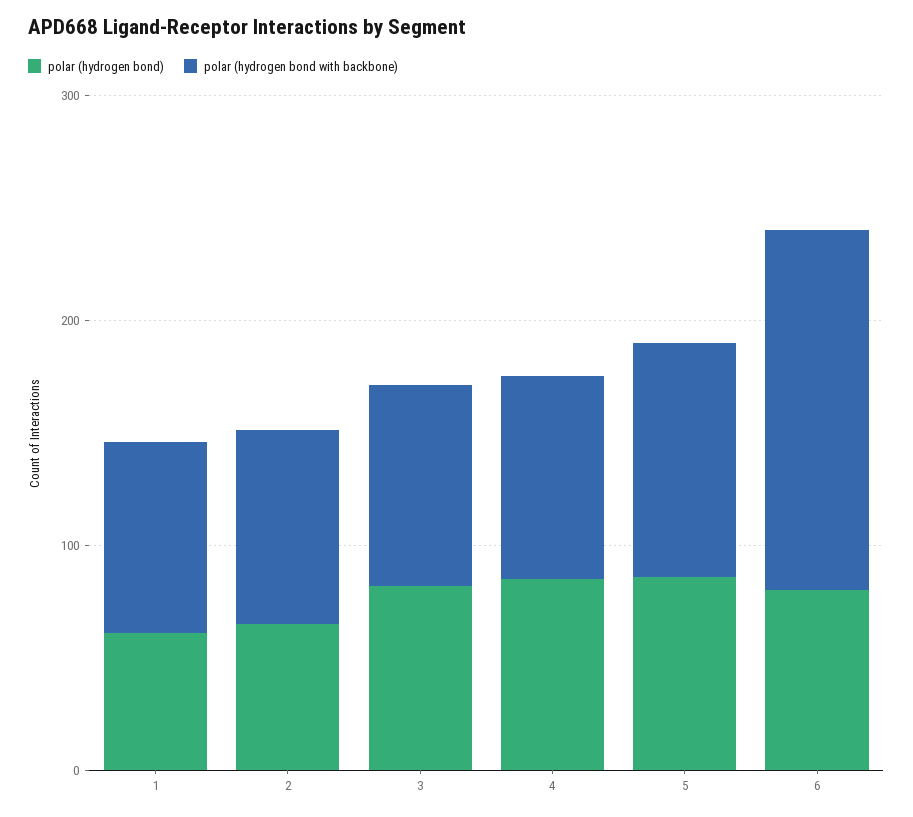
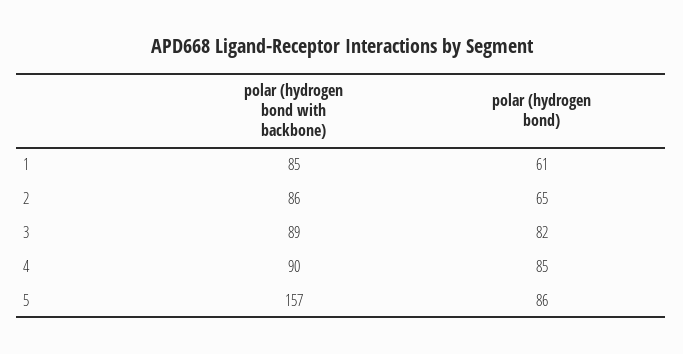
polar (hydrogen bond with backbone), 5: 100 -> 157
polar (hydrogen bond), 6: 80 -> none
polar (hydrogen bond with backbone), 6: 160 -> none

